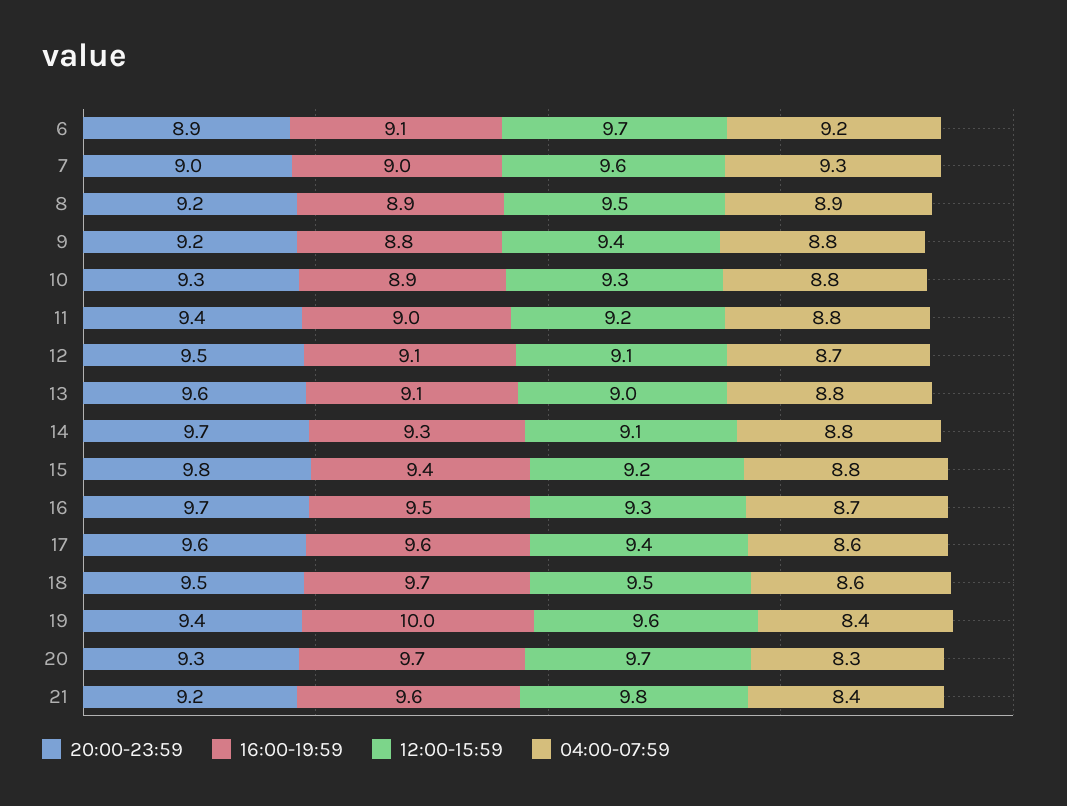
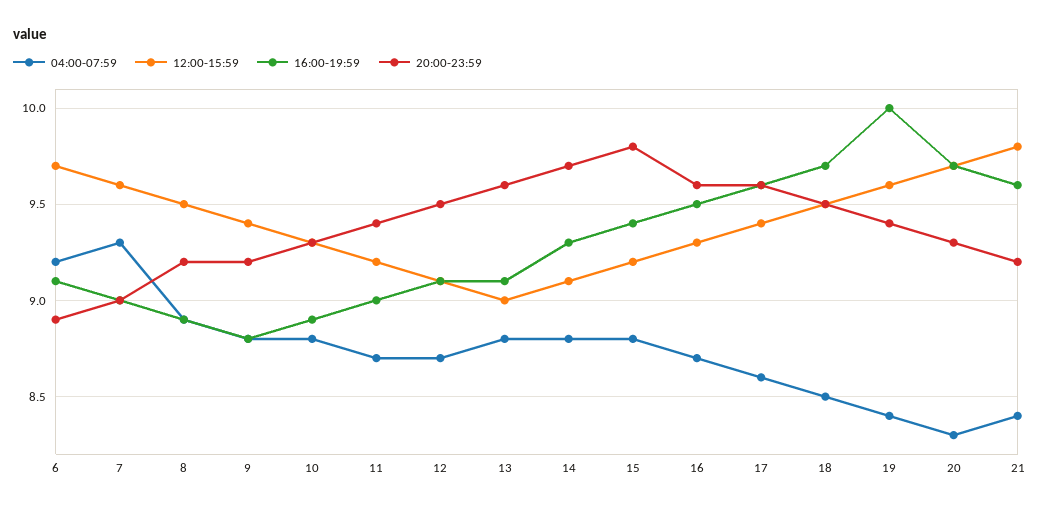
04:00-07:59, 11: 8.8 -> 8.7
20:00-23:59, 16: 9.7 -> 9.6
04:00-07:59, 18: 8.6 -> 8.5

